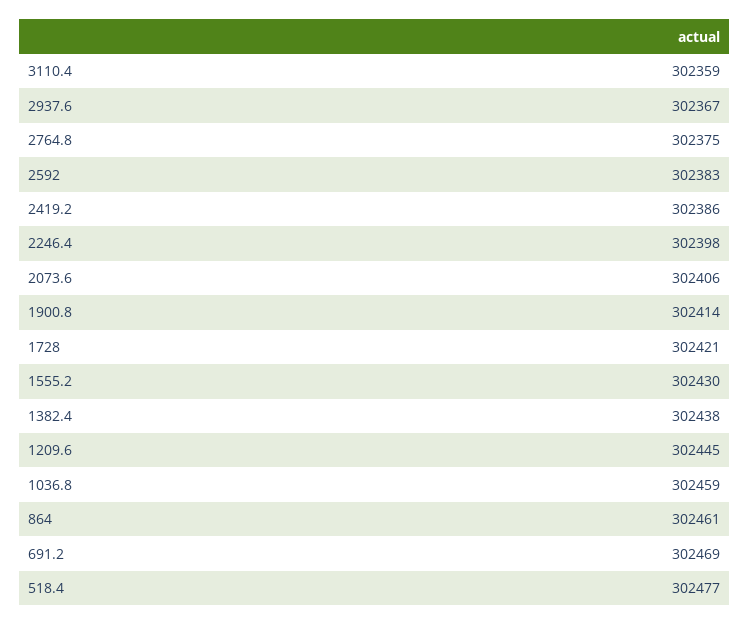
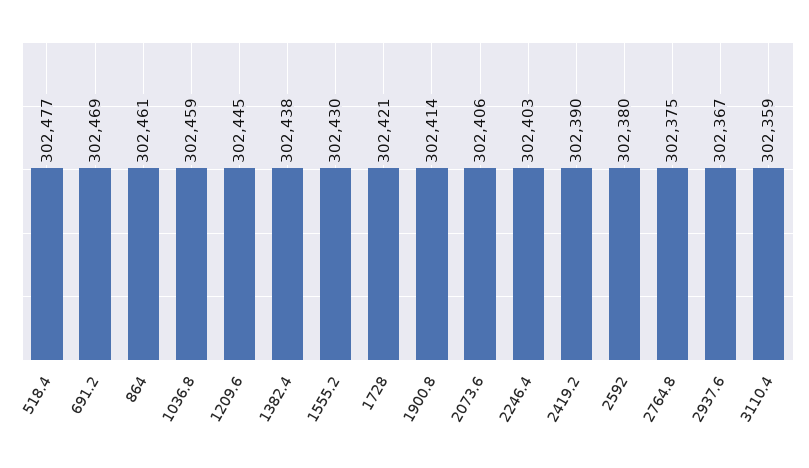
2592: 302383 -> 302380
2419.2: 302386 -> 302390
2246.4: 302398 -> 302403

